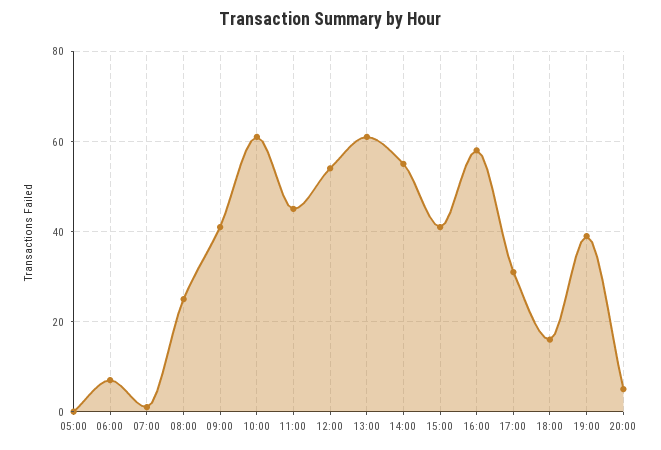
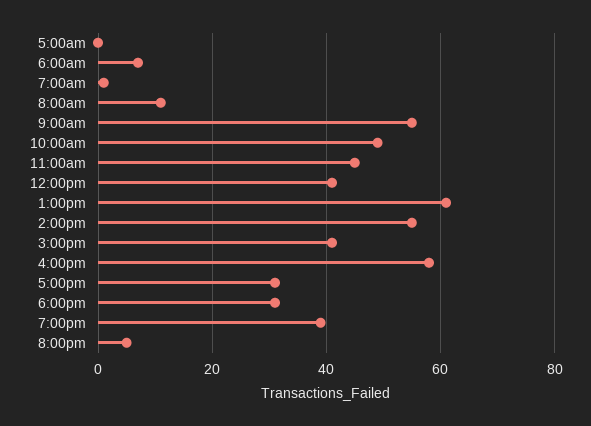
08:00: 25 -> 10
09:00: 40 -> 55
10:00: 60 -> 50
12:00: 55 -> 40
18:00: 15 -> 30

